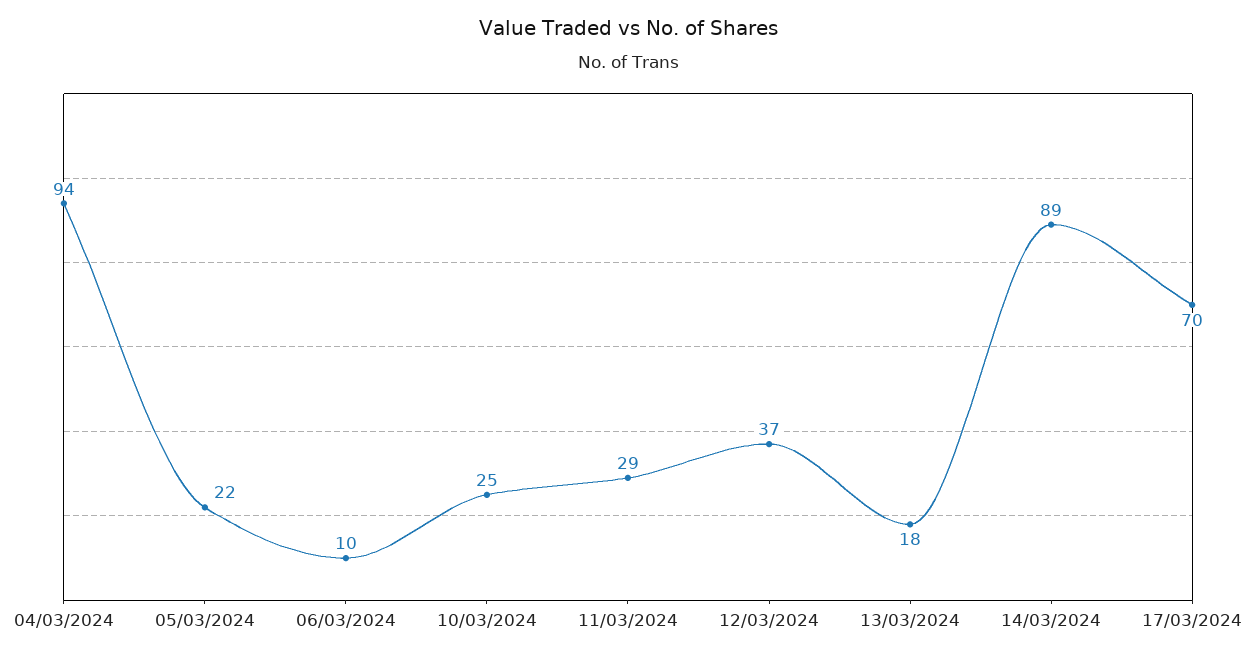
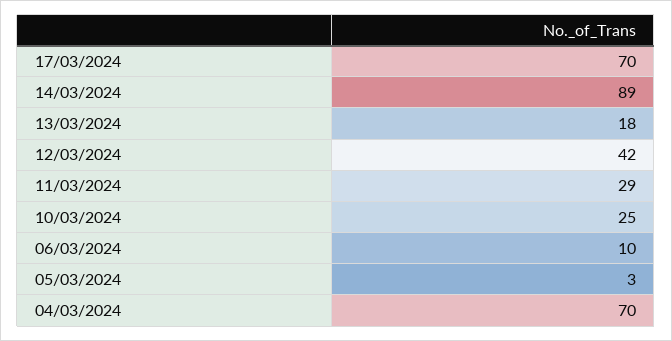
04/03/2024: 94 -> 70
05/03/2024: 22 -> 3
12/03/2024: 37 -> 42

